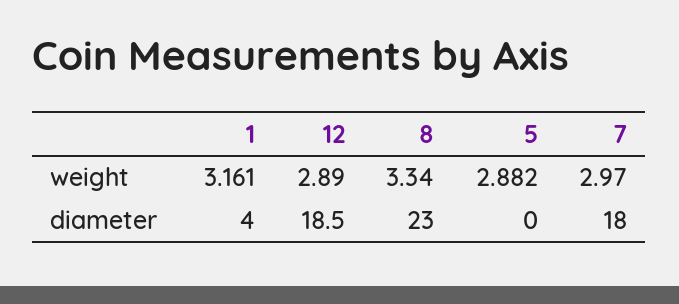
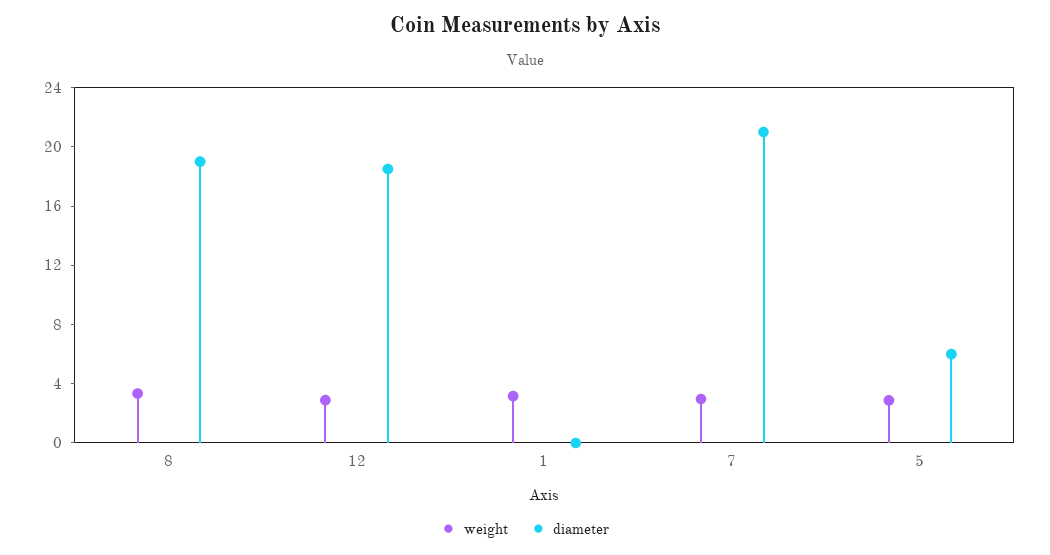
diameter, 1: 4 -> 0
diameter, 8: 23 -> 19
diameter, 5: 0 -> 6
diameter, 7: 18 -> 21

